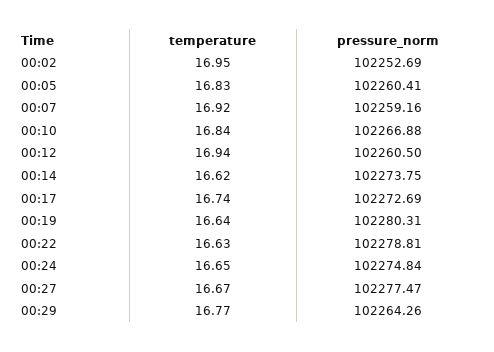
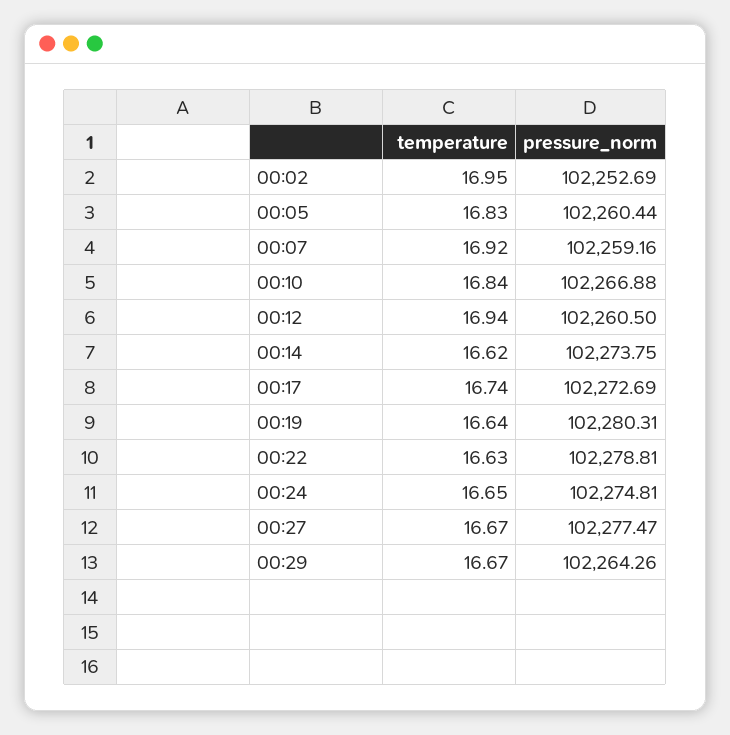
pressure_norm, 00:05: 102260.41 -> 102260.44
pressure_norm, 00:24: 102274.84 -> 102274.81
temperature, 00:29: 16.77 -> 16.67

